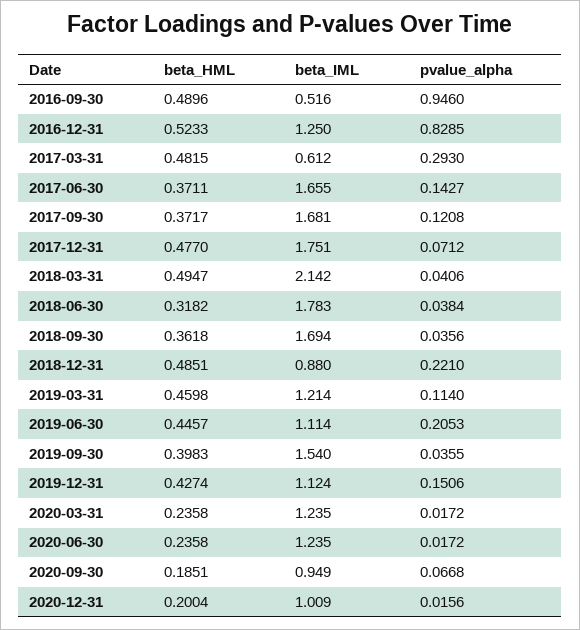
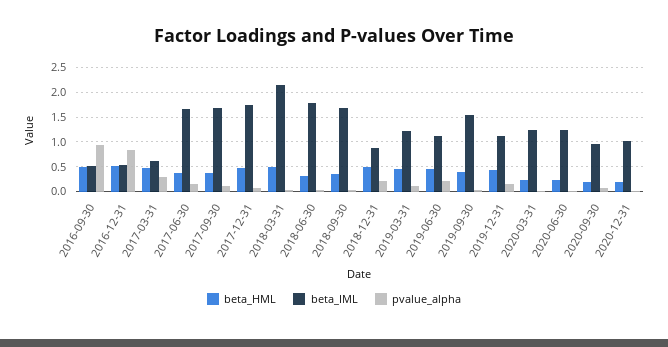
beta_IML, 2016-12-31: 1.25 -> 0.5

